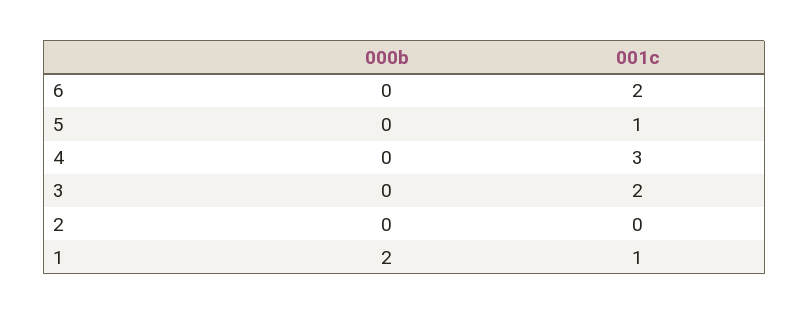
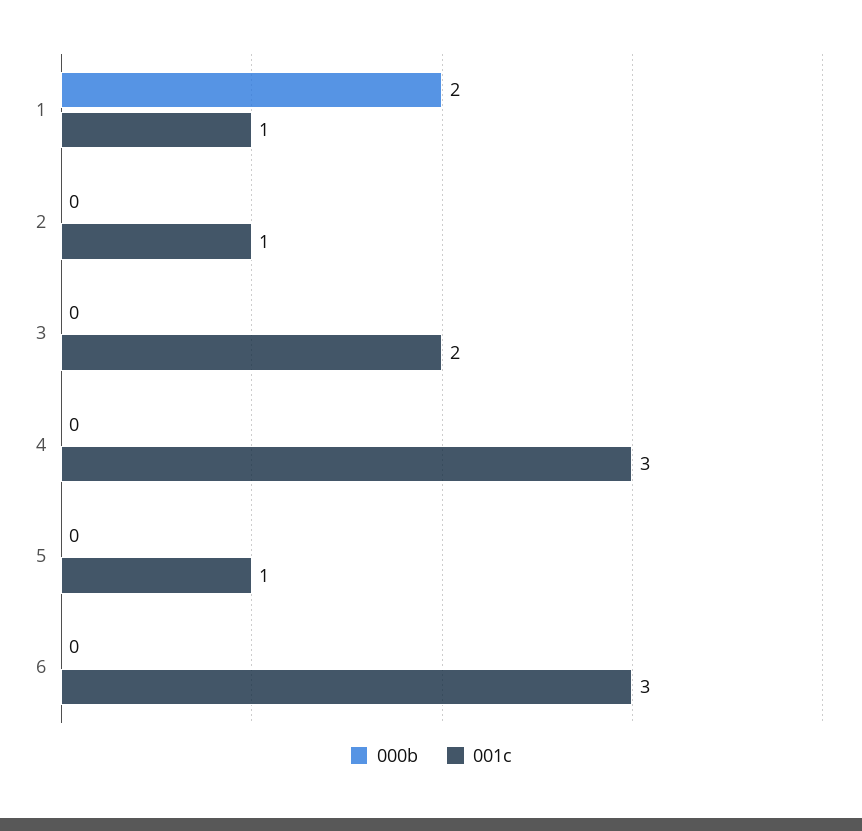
001c, 6: 2 -> 3
001c, 2: 0 -> 1

